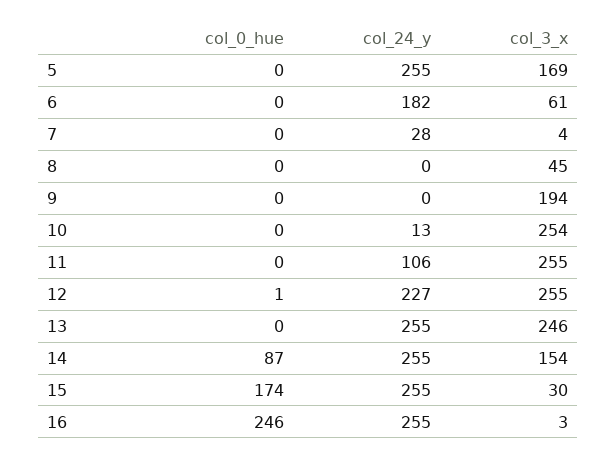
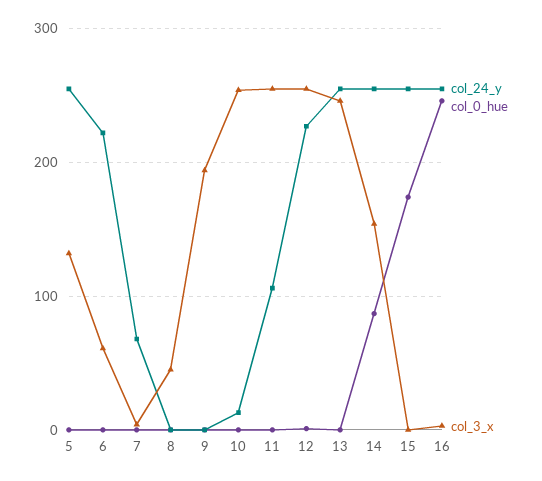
col_3_x, 5: 169 -> 130
col_24_y, 6: 182 -> 220
col_24_y, 7: 28 -> 70
col_3_x, 15: 30 -> 0

